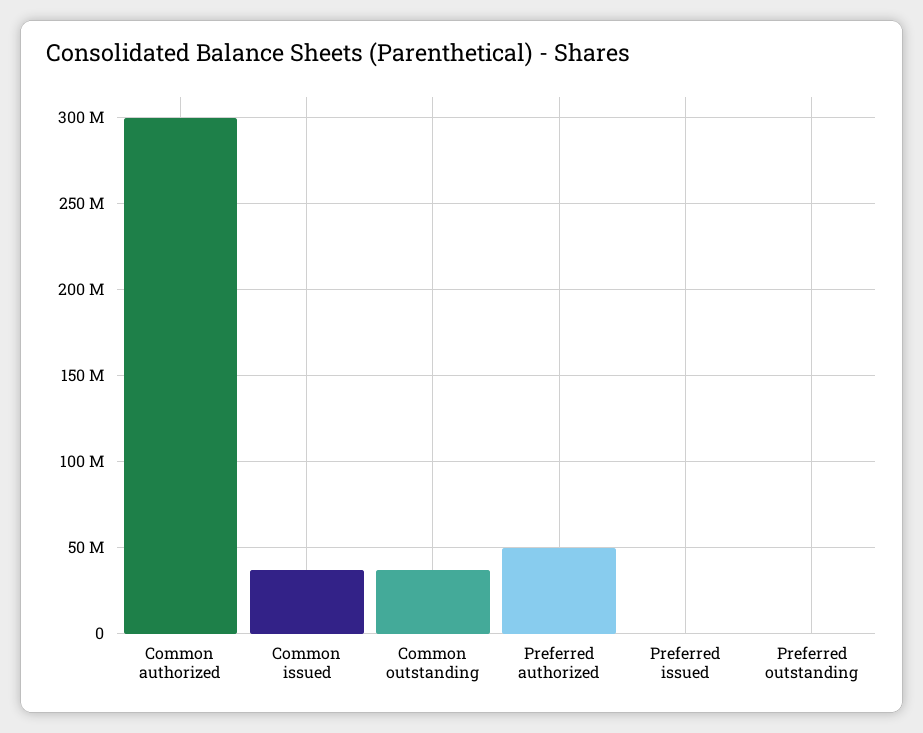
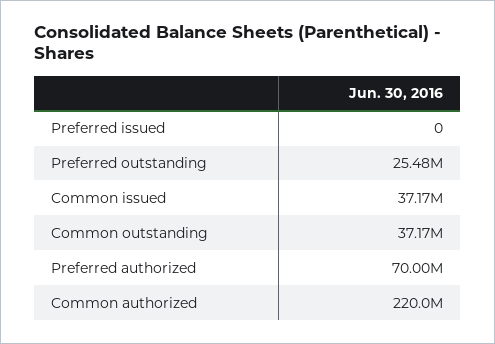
Common authorized: 300000000 -> 220000000
Preferred authorized: 50000000 -> 70000000
Preferred outstanding: 0 -> 25480000

